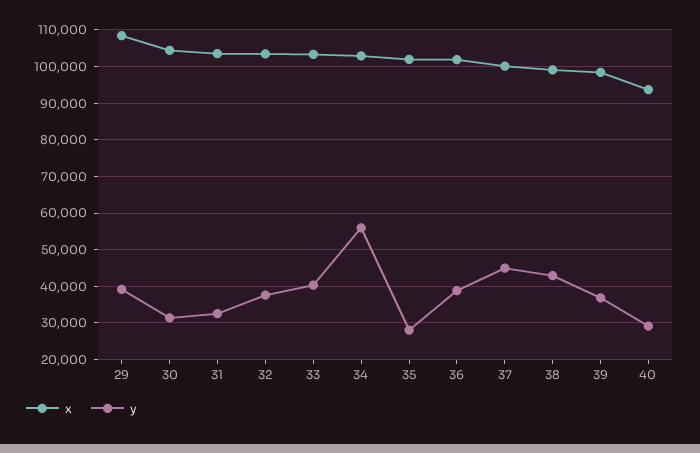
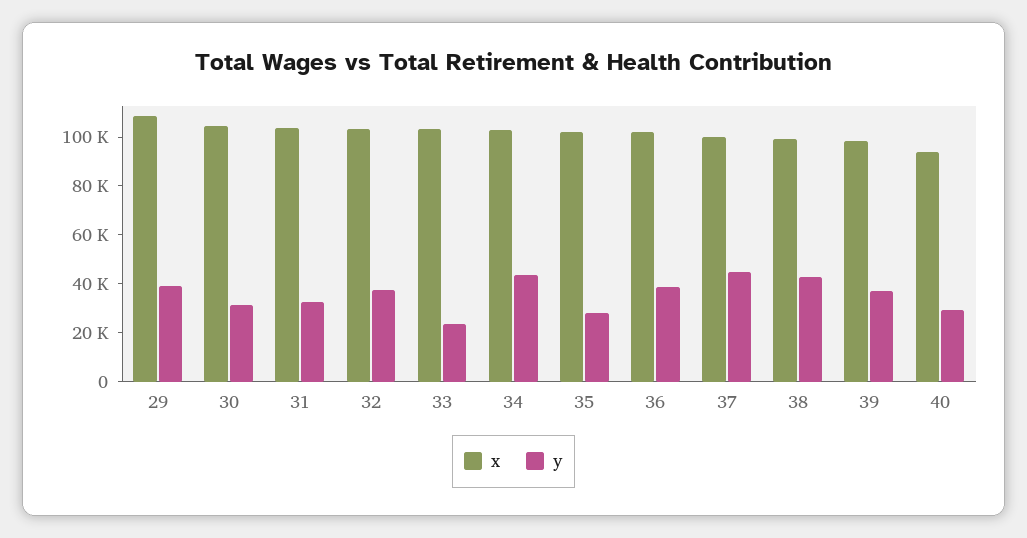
y, 33: 40000 -> 25000
y, 34: 56000 -> 45000

